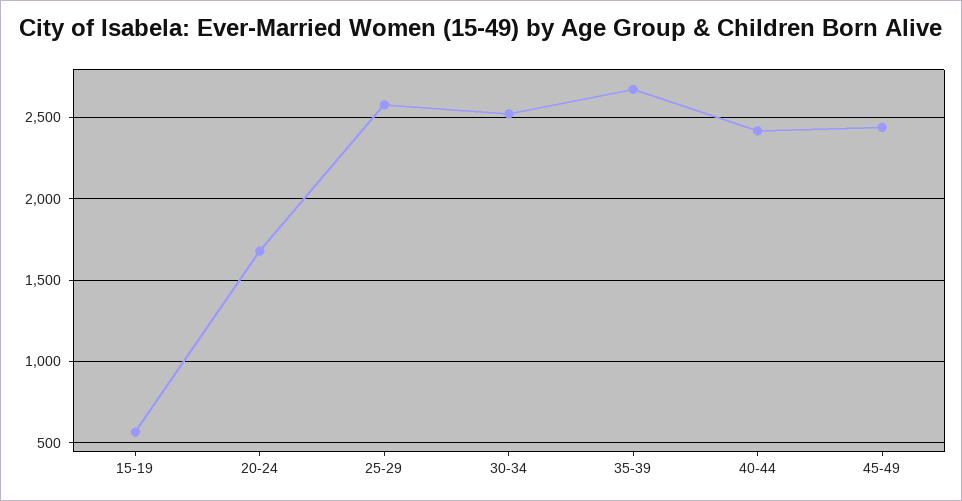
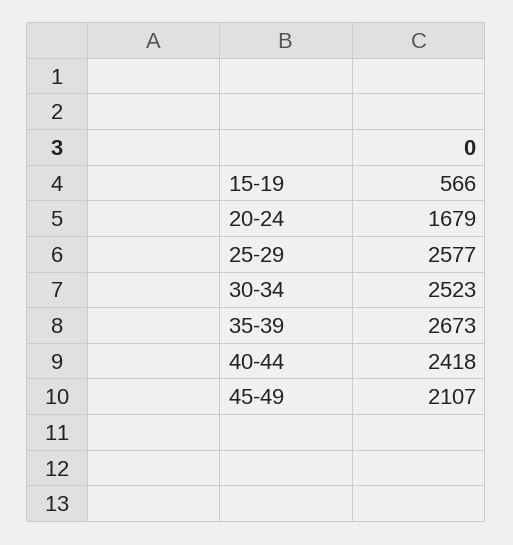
45-49: 2450 -> 2107

